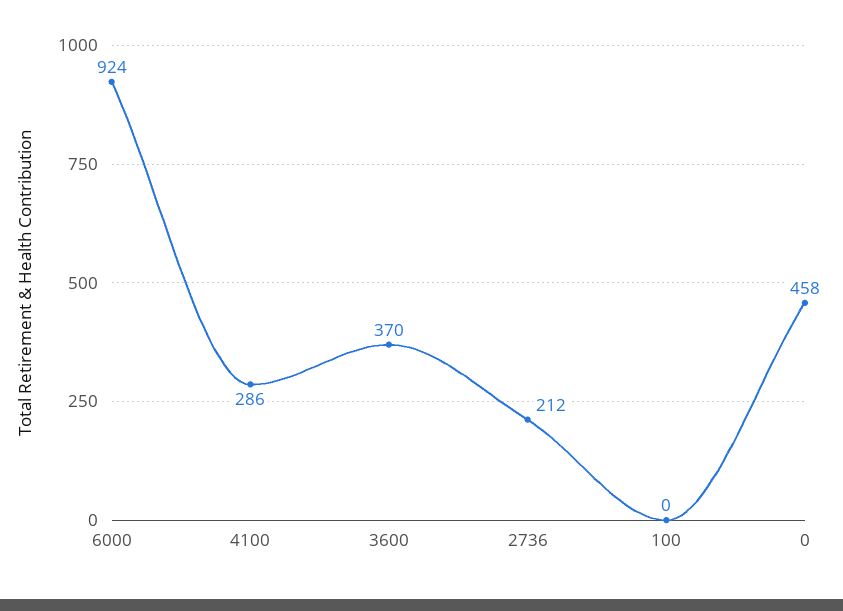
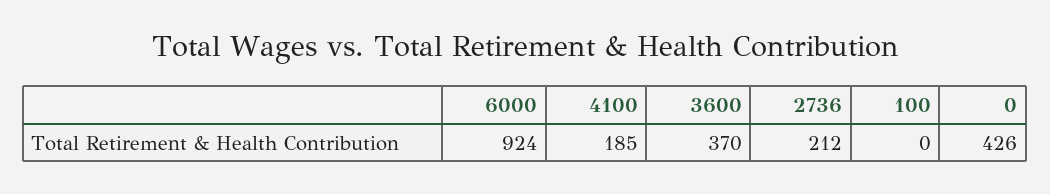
4100: 286 -> 185
0: 458 -> 426

